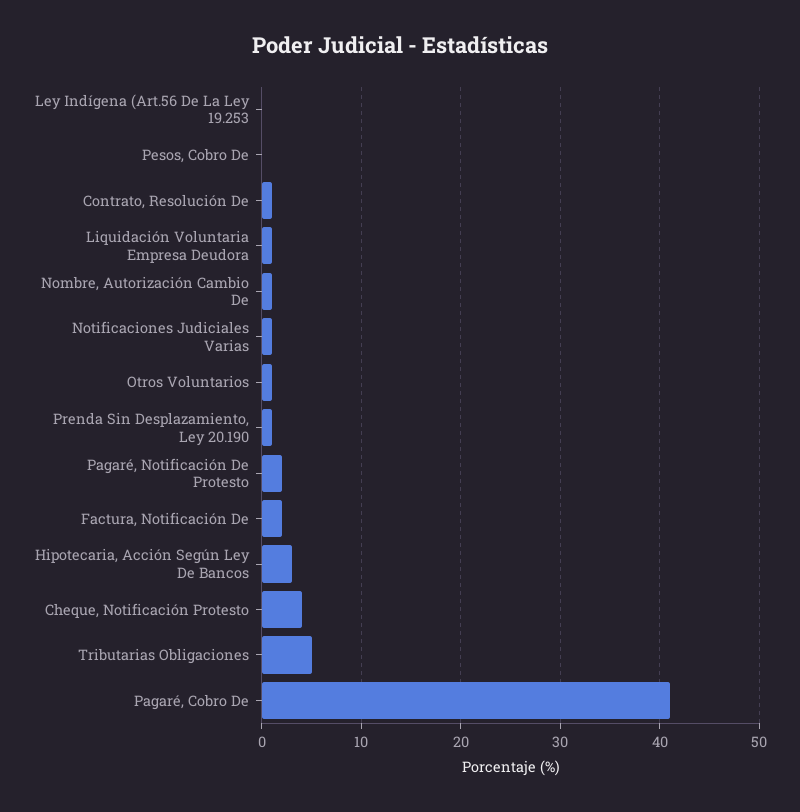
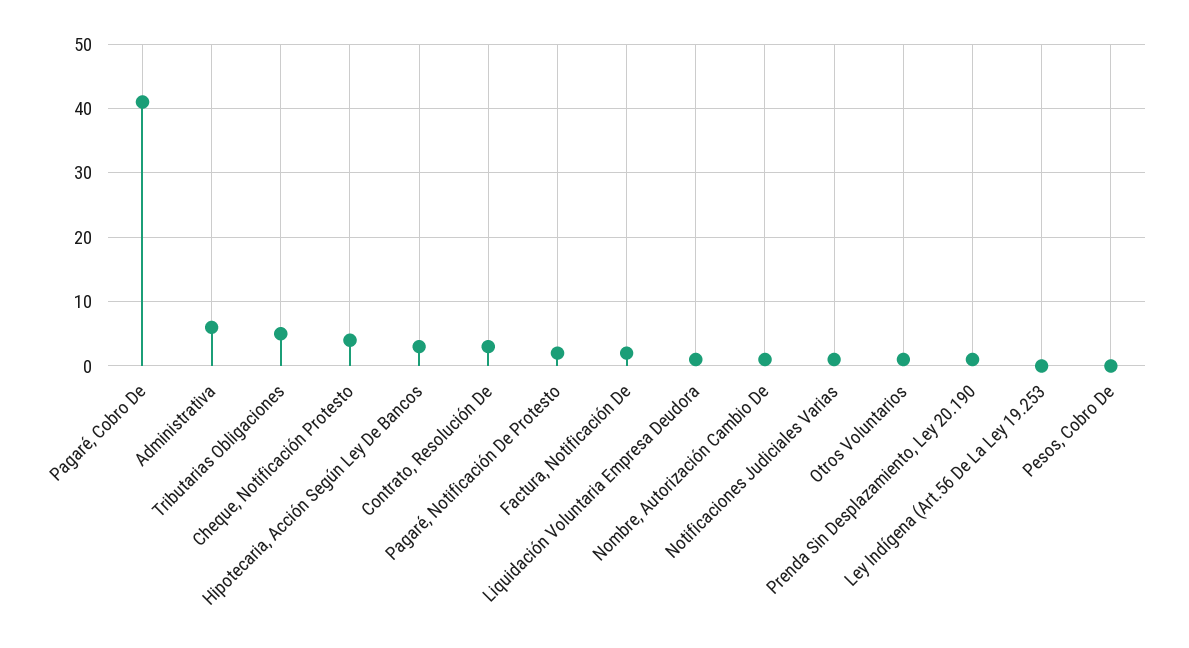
Contrato, Resolución De: 1 -> 3
Administrativa: none -> 6

